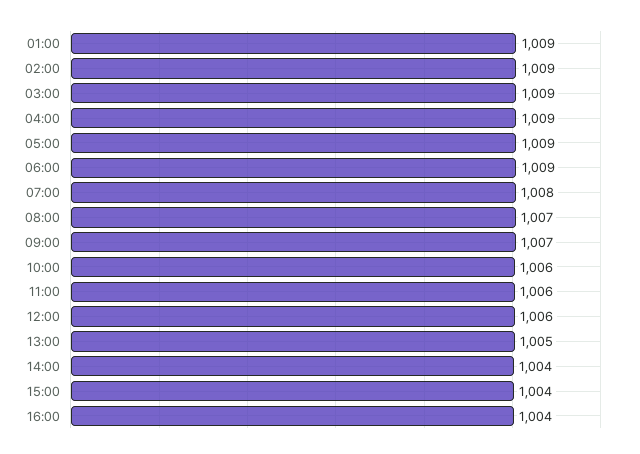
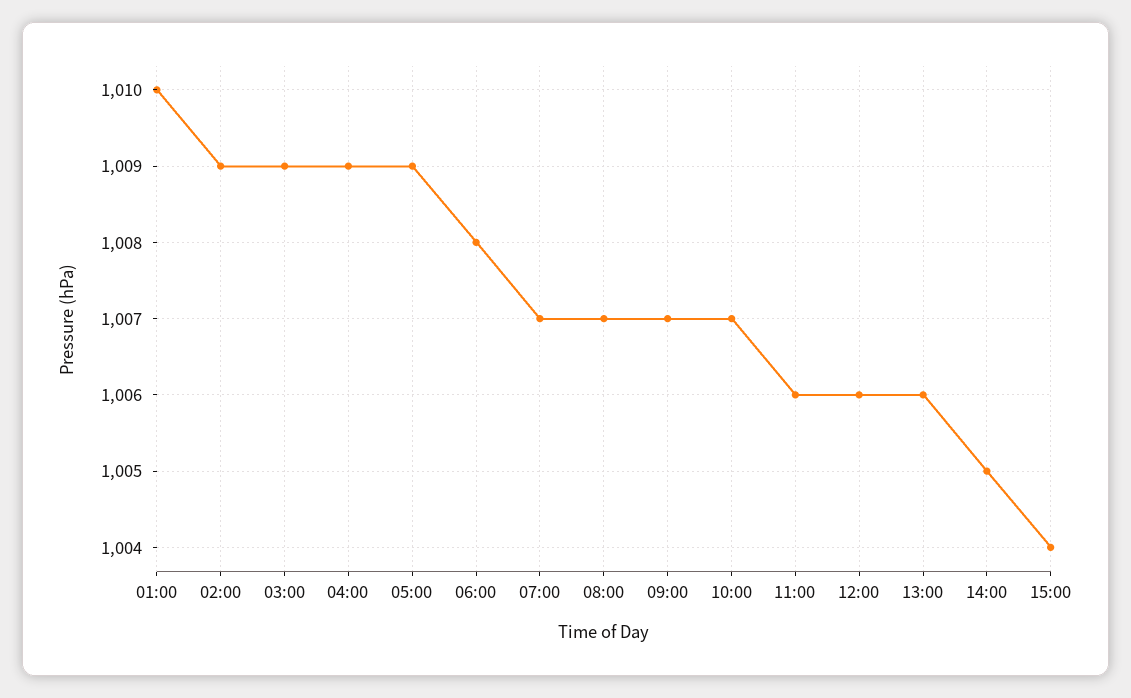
01:00: 1009 -> 1010
06:00: 1009 -> 1008
07:00: 1008 -> 1007
10:00: 1006 -> 1007
13:00: 1005 -> 1006
14:00: 1004 -> 1005
16:00: 1004 -> none

